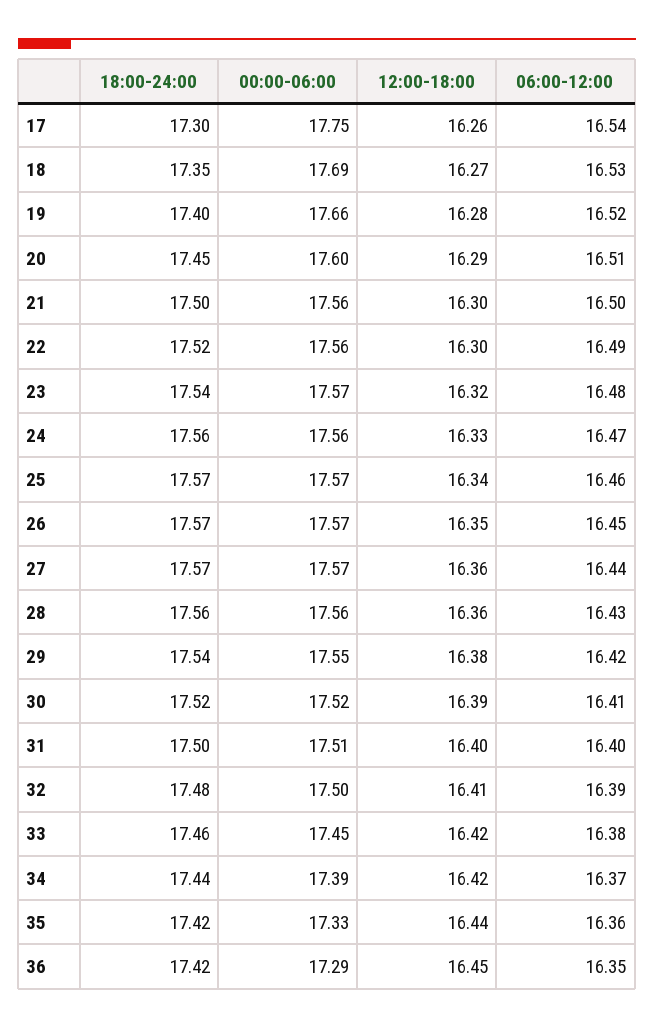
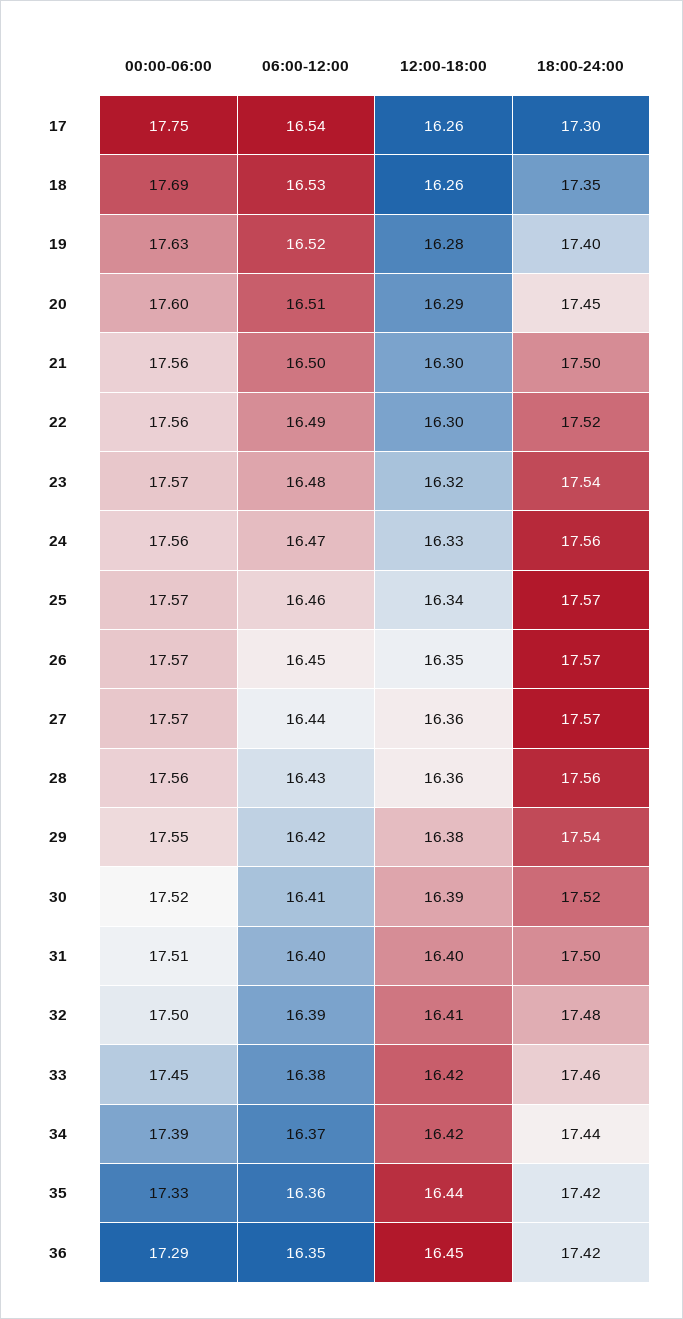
12:00-18:00, 18: 16.27 -> 16.26
00:00-06:00, 19: 17.66 -> 17.63

